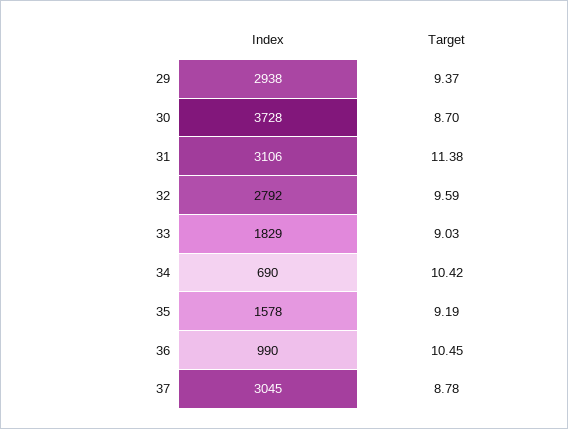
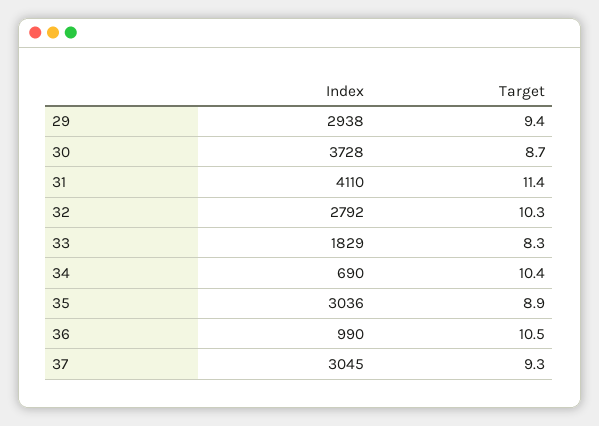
Index, 31: 3106 -> 4110
Target, 32: 9.59 -> 10.3
Target, 33: 9.03 -> 8.3
Index, 35: 1578 -> 3036
Target, 35: 9.19 -> 8.9
Target, 37: 8.78 -> 9.3

